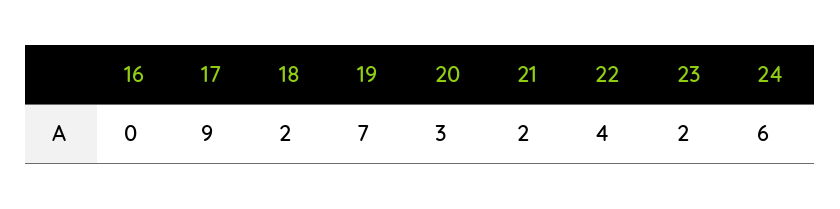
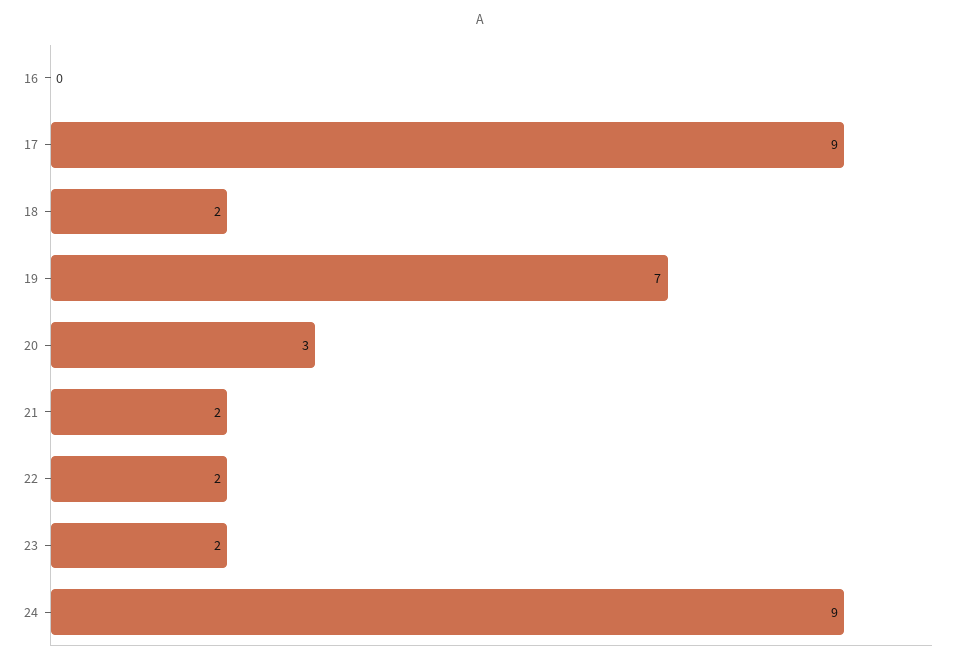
22: 4 -> 2
24: 6 -> 9

